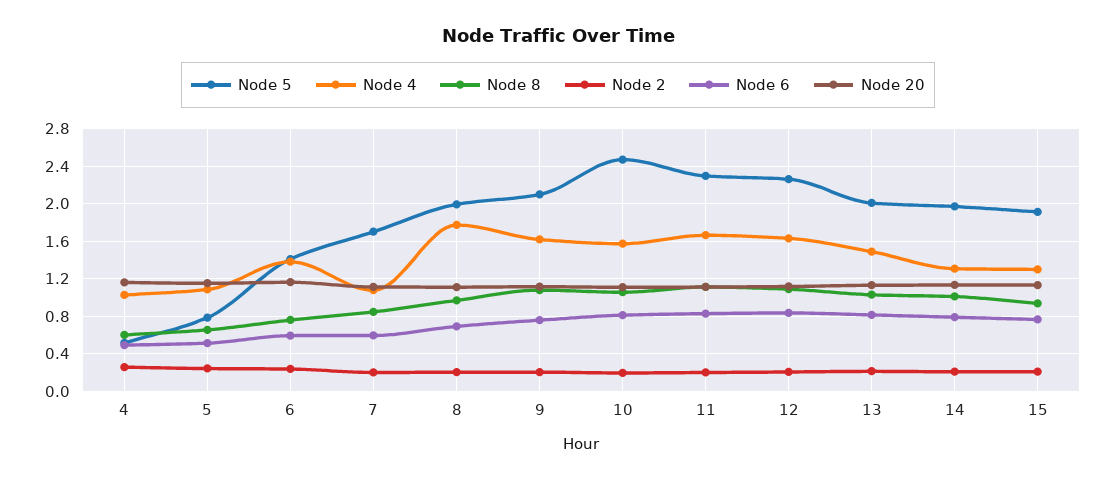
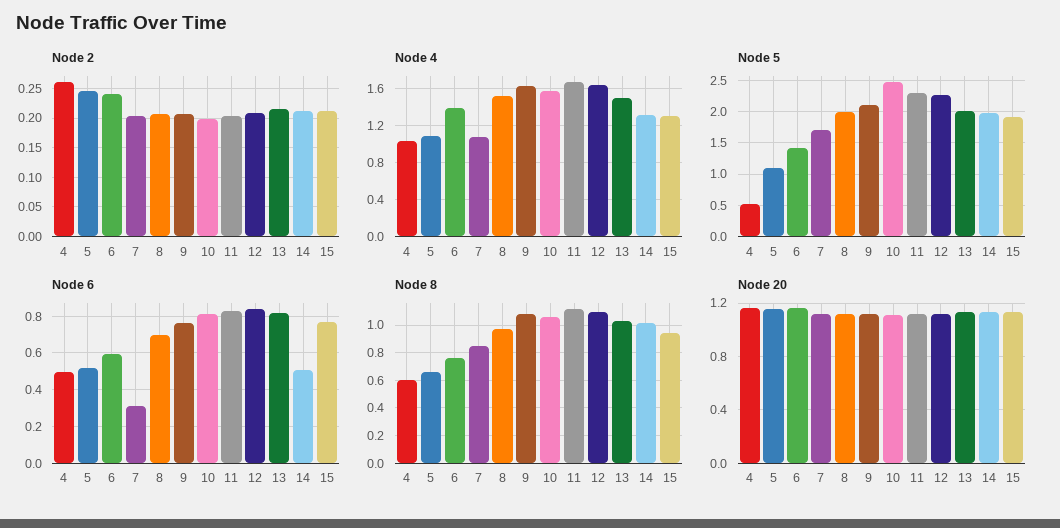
Node 5, 5: 0.8 -> 1.1
Node 6, 7: 0.6 -> 0.3
Node 4, 8: 1.8 -> 1.5
Node 6, 14: 0.8 -> 0.5

